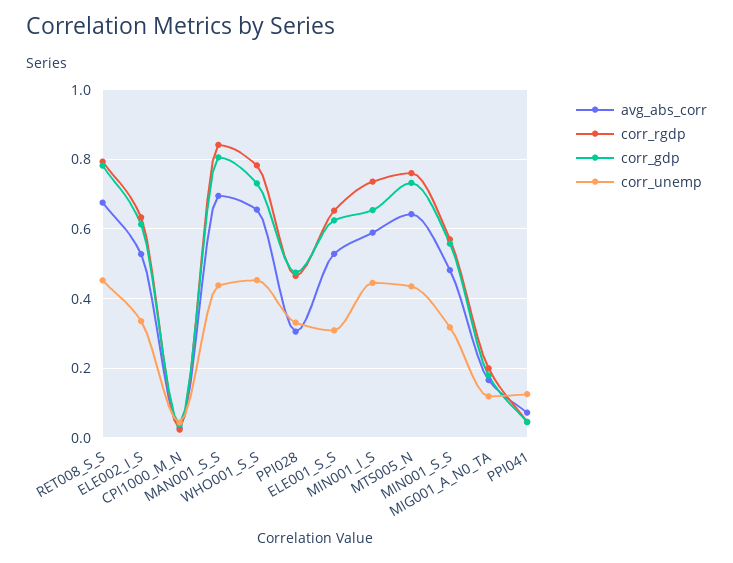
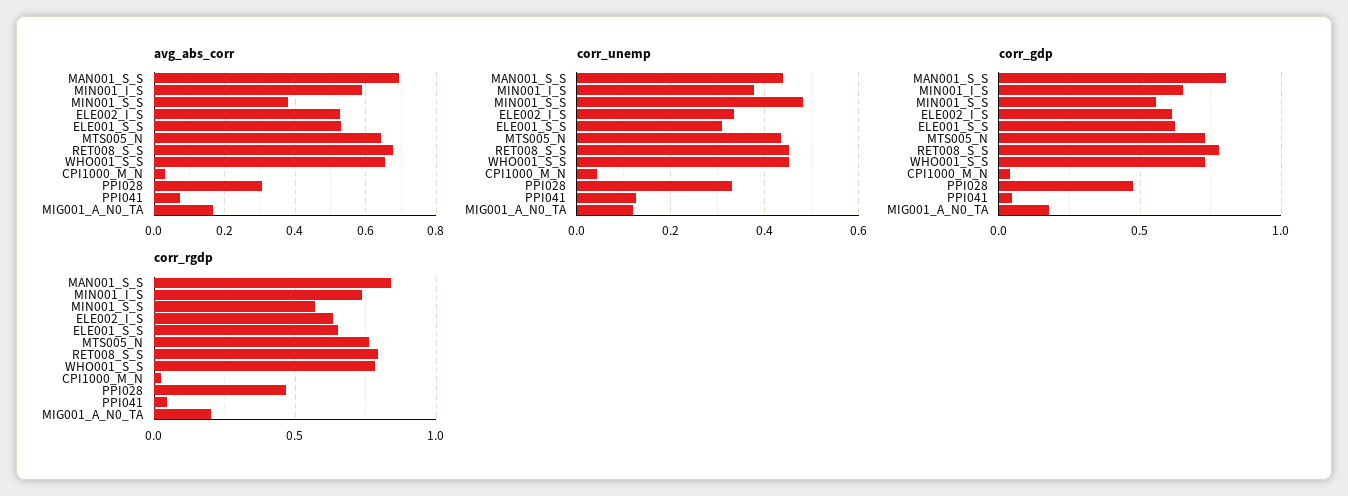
corr_unemp, MIN001_I_S: 0.44 -> 0.38
avg_abs_corr, MIN001_S_S: 0.48 -> 0.38
corr_unemp, MIN001_S_S: 0.32 -> 0.48

